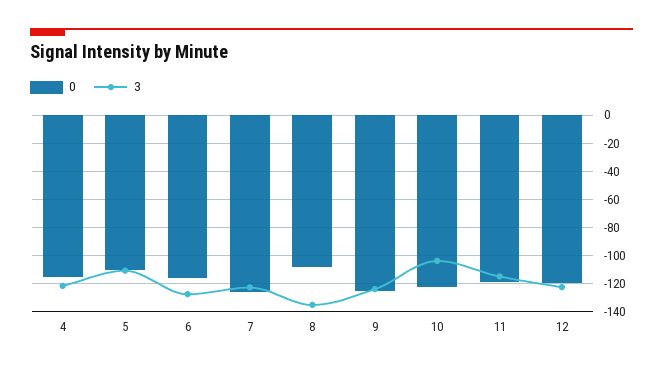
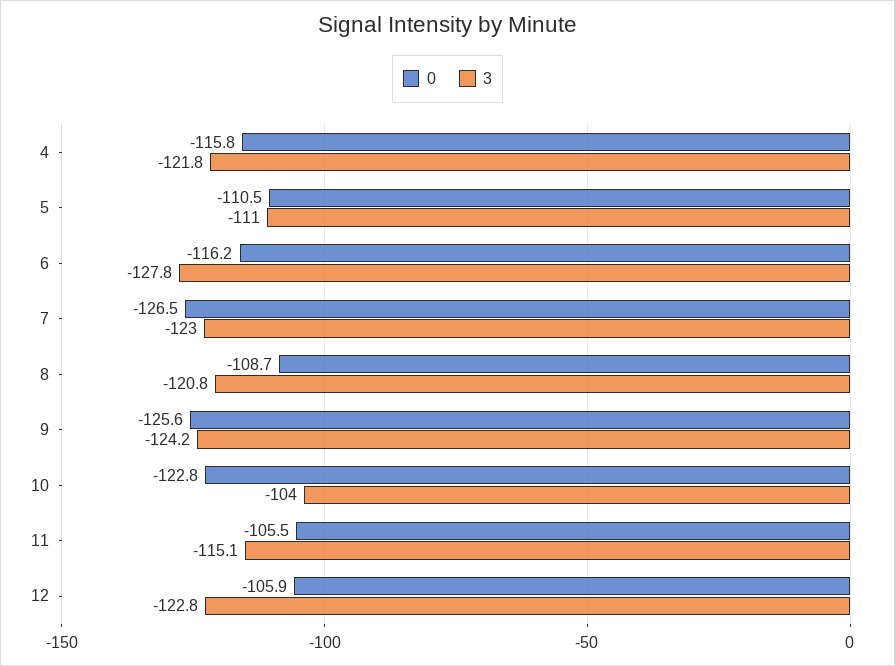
3, 8: -135 -> -120.8
0, 11: -120 -> -105.5
0, 12: -120 -> -105.9

